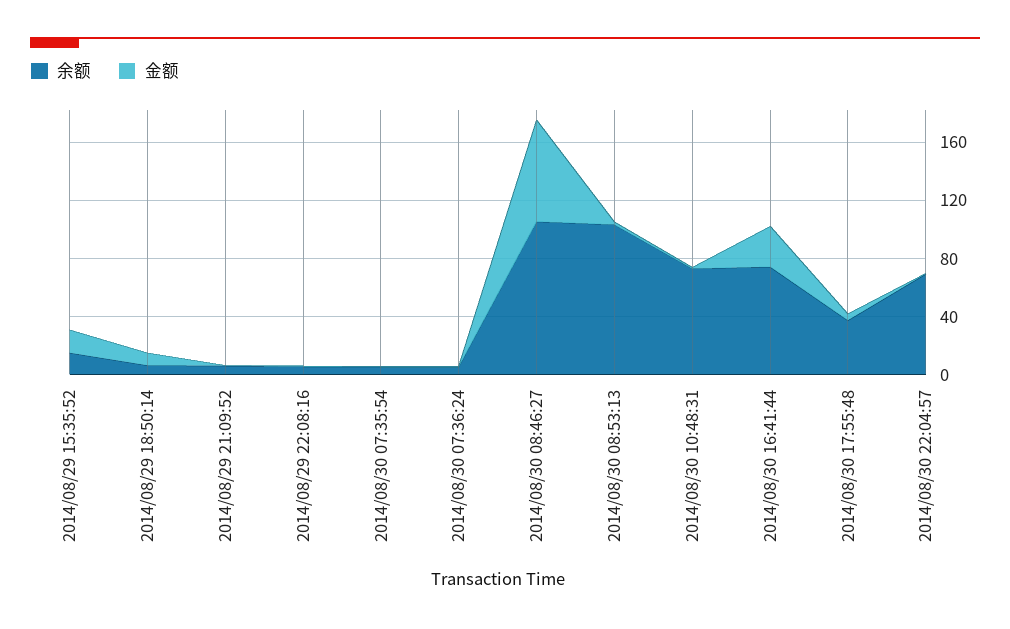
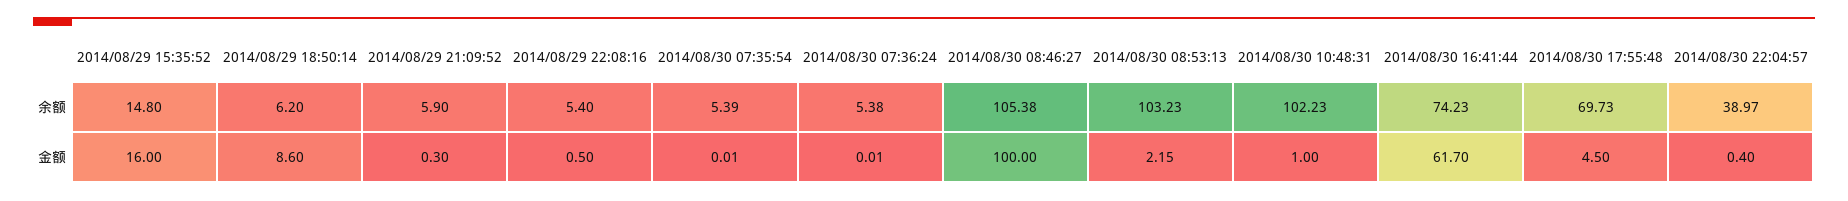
金额, 2014/08/30 08:46:27: 70 -> 100
余额, 2014/08/30 10:48:31: 70 -> 102.23
金额, 2014/08/30 16:41:44: 30 -> 61.7
余额, 2014/08/30 17:55:48: 40 -> 69.73
余额, 2014/08/30 22:04:57: 70 -> 38.97

